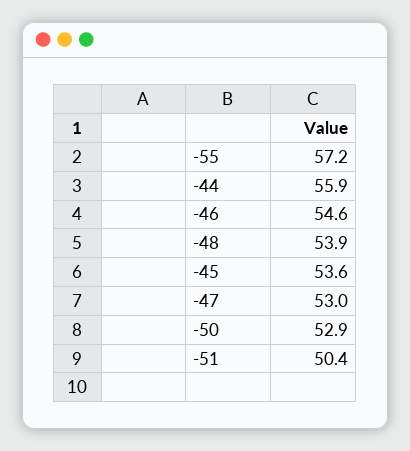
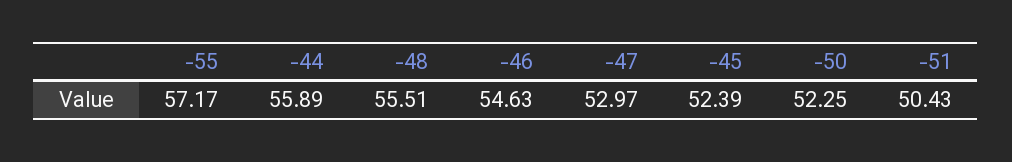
-48: 53.9 -> 55.51
-45: 53.6 -> 52.39
-50: 52.9 -> 52.25

